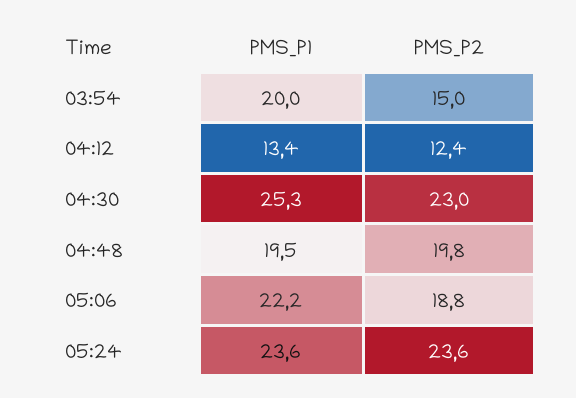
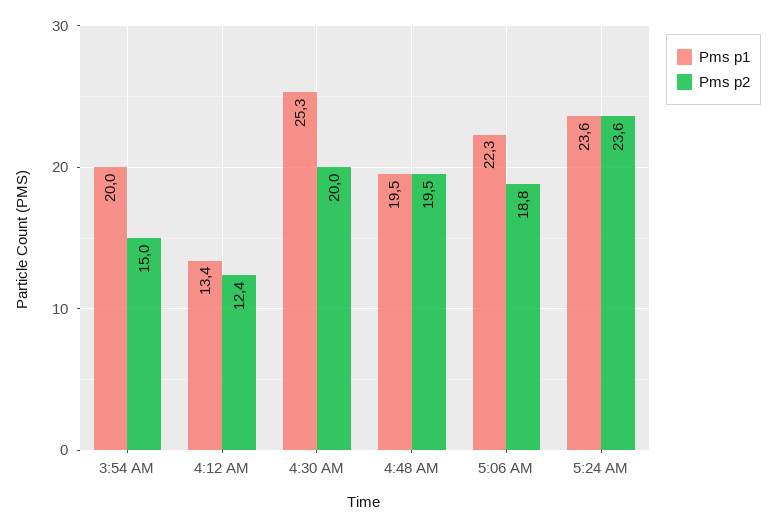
PMS_P2, 04:30: 23 -> 20
PMS_P2, 04:48: 19.8 -> 19.5
PMS_P1, 05:06: 22.2 -> 22.3

